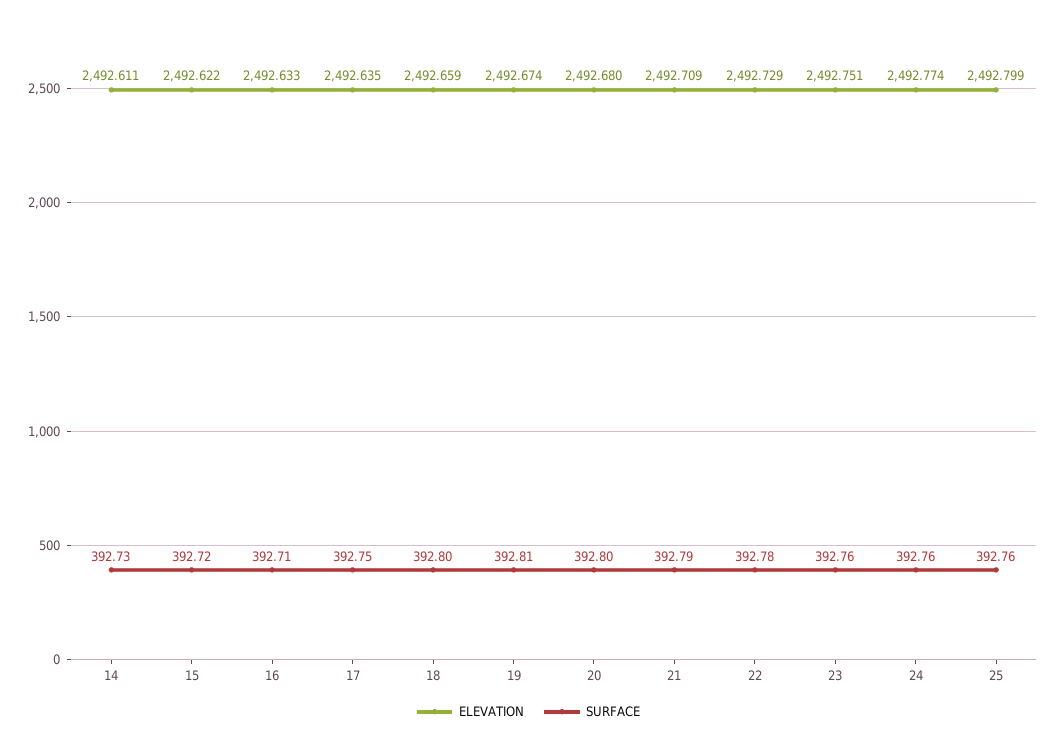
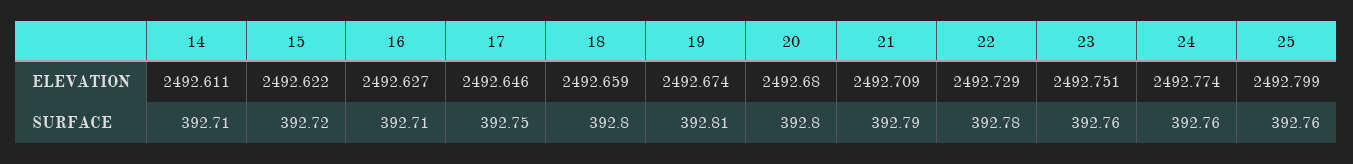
SURFACE, 14: 392.73 -> 392.71
ELEVATION, 16: 2492.633 -> 2492.627
ELEVATION, 17: 2492.635 -> 2492.646

